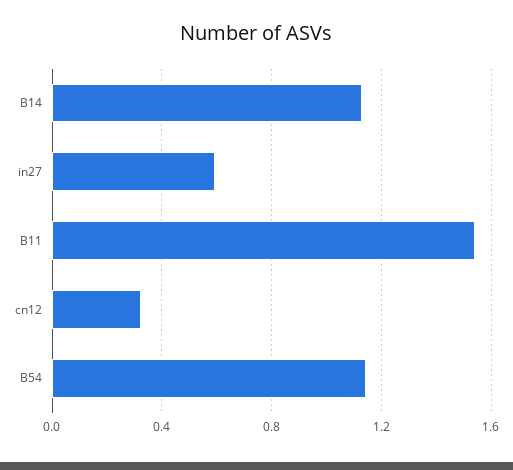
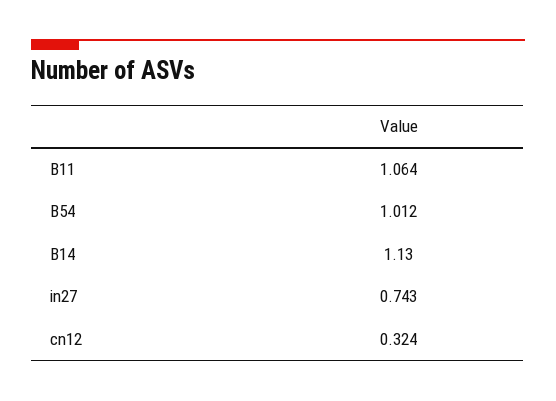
in27: 0.6 -> 0.743
B11: 1.55 -> 1.064
B54: 1.15 -> 1.012

